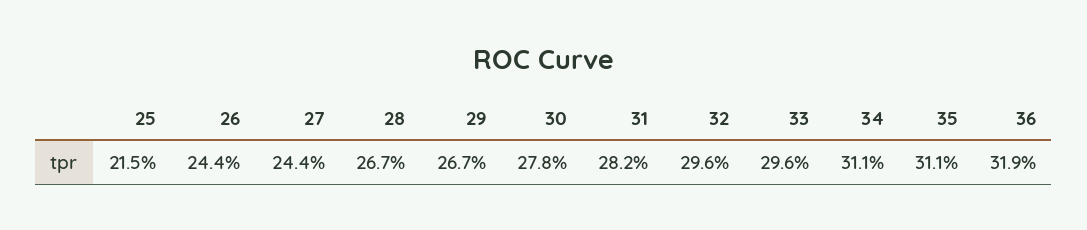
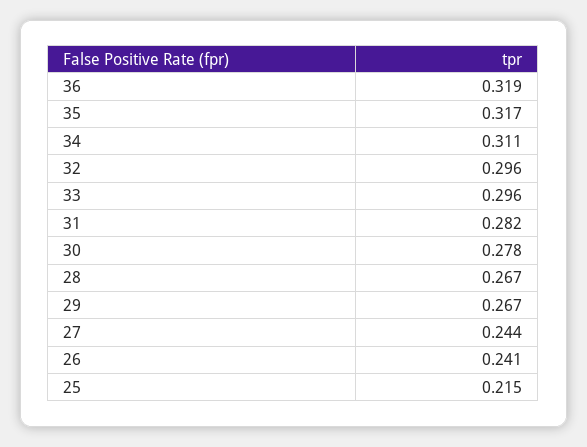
26: 0.244 -> 0.241
35: 0.311 -> 0.317

